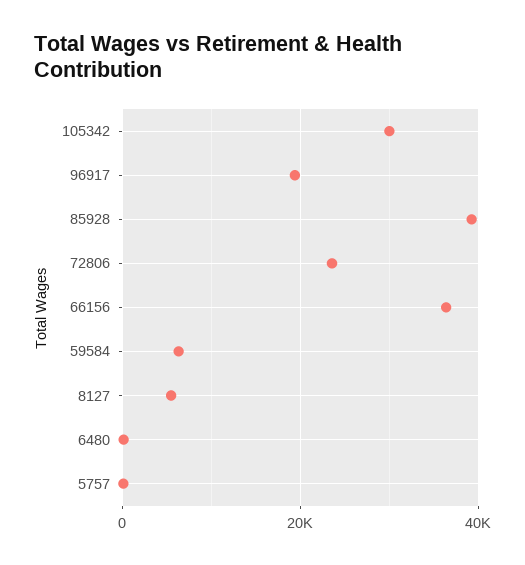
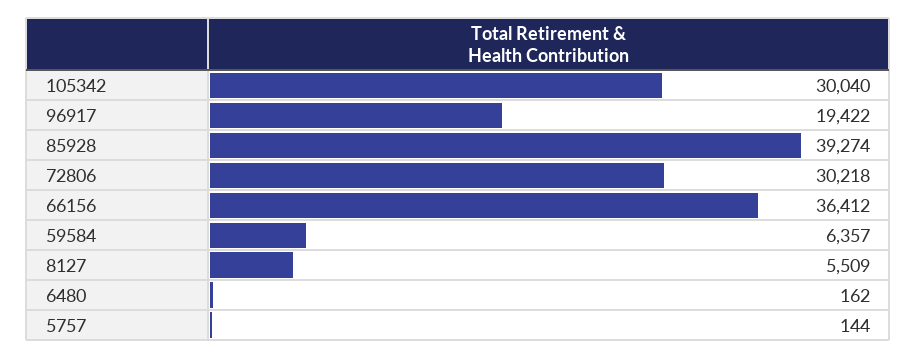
72806: 24000 -> 30218

